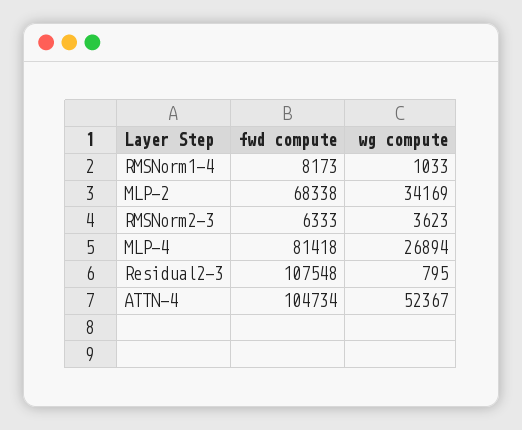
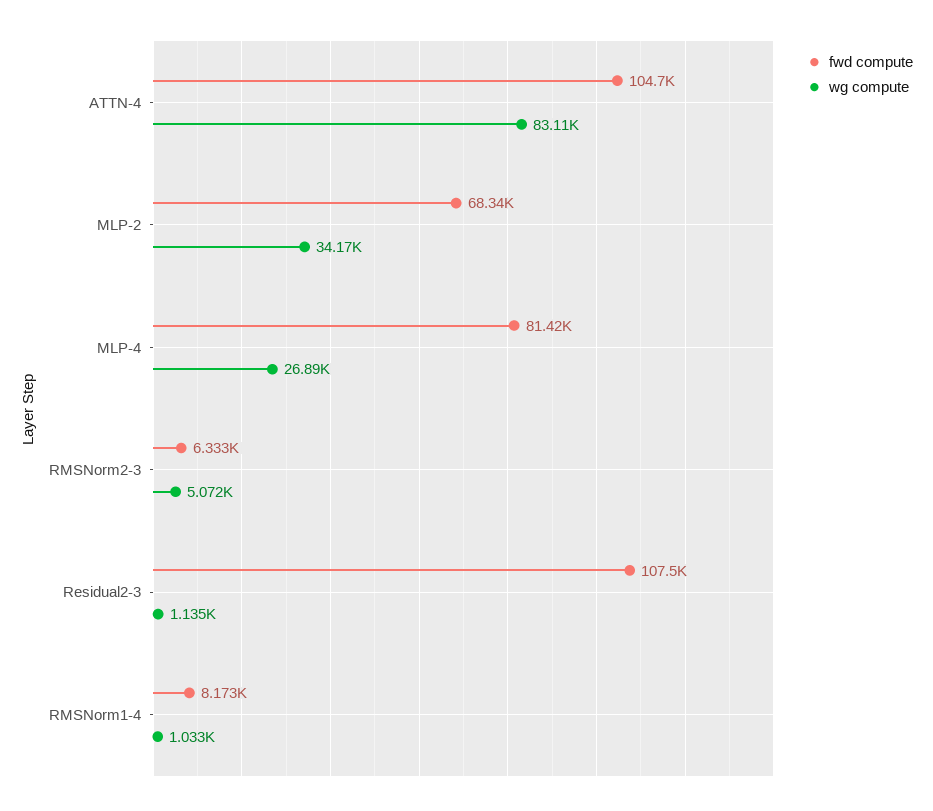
wg compute, RMSNorm2-3: 3623 -> 5072
wg compute, Residual2-3: 795 -> 1135
wg compute, ATTN-4: 52367 -> 83110

